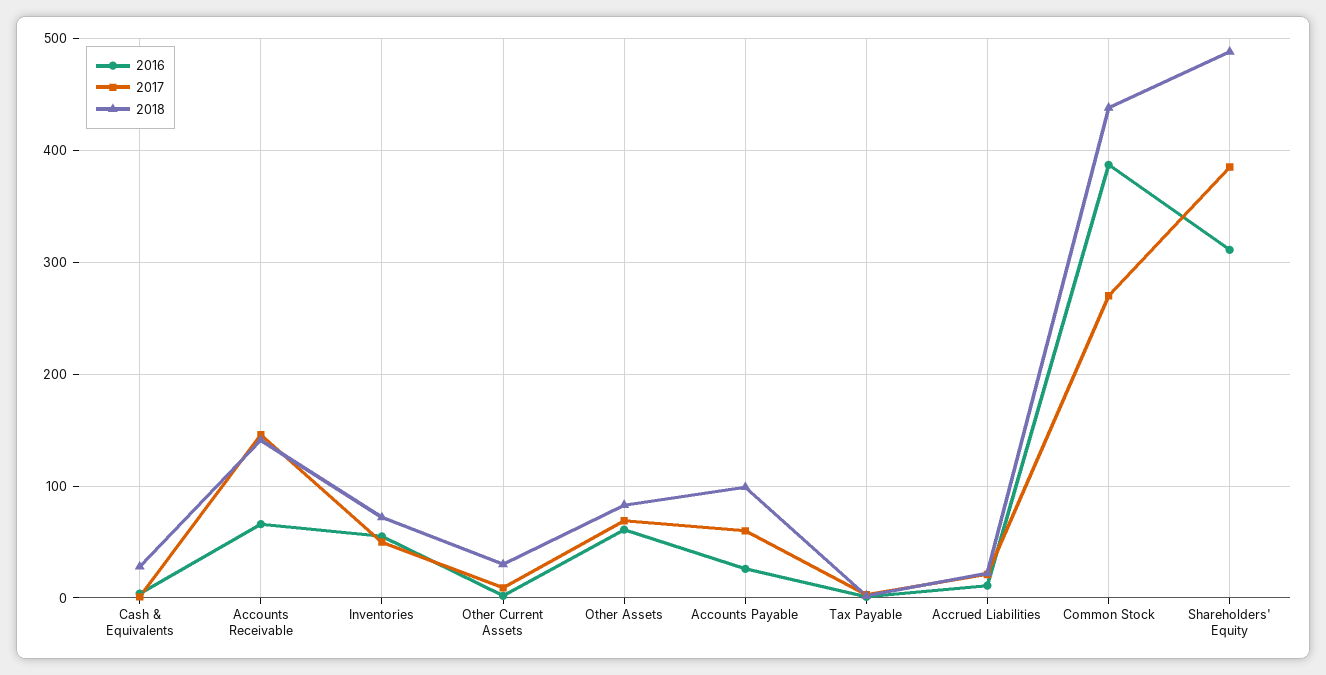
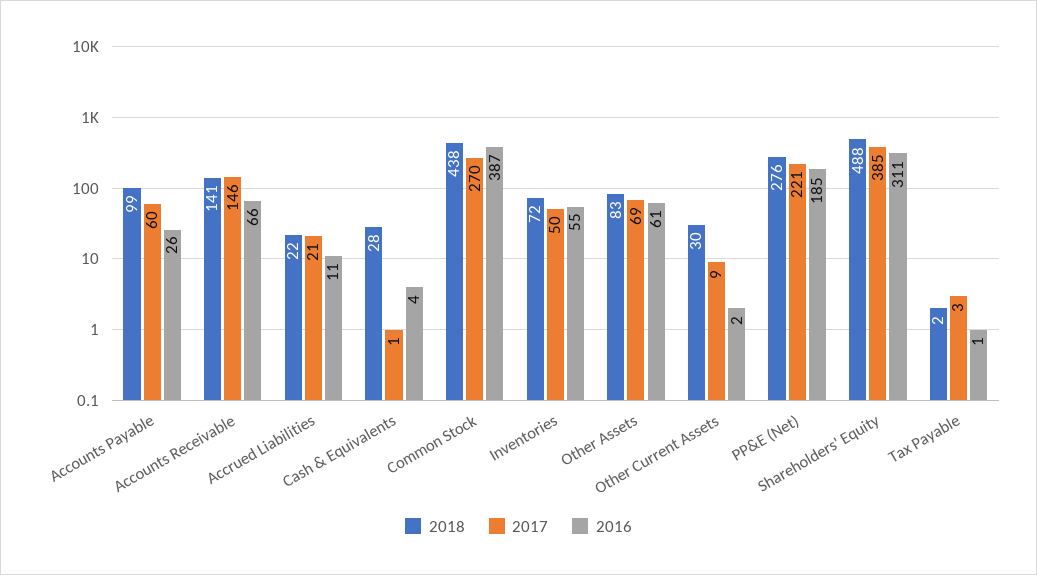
2018, PP&E (Net): none -> 276
2017, PP&E (Net): none -> 221
2016, PP&E (Net): none -> 185

